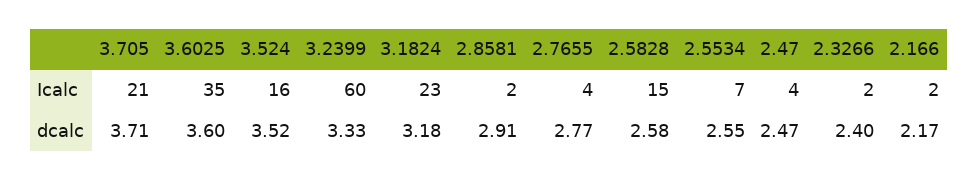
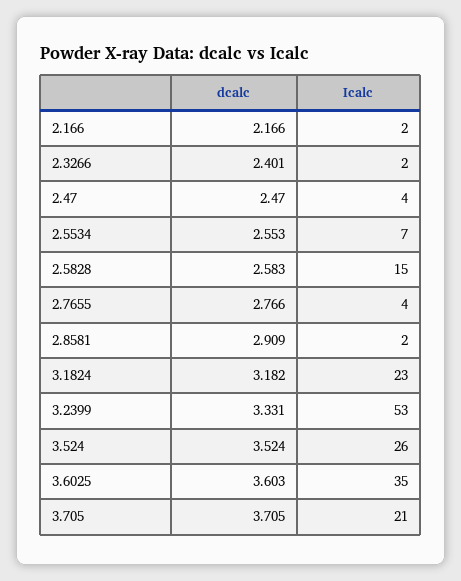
3.524, Icalc: 16 -> 26
3.2399, Icalc: 60 -> 53

